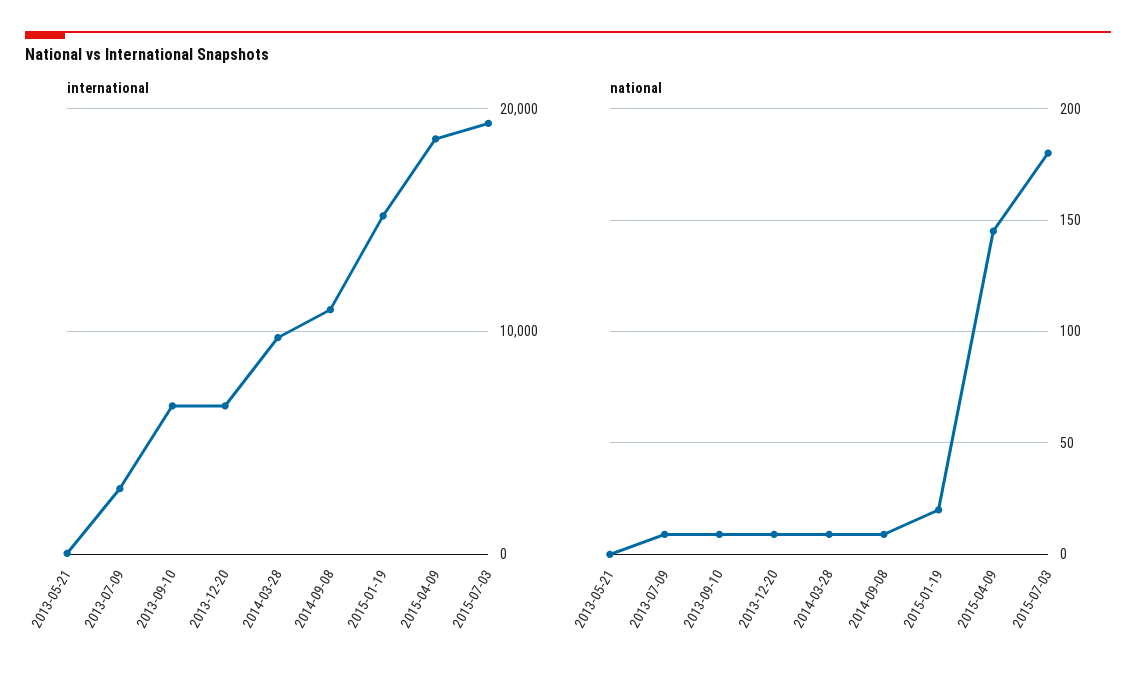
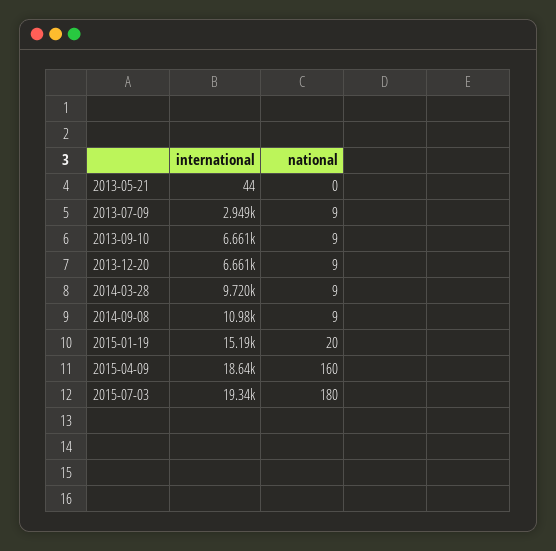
national, 2015-04-09: 145 -> 160

